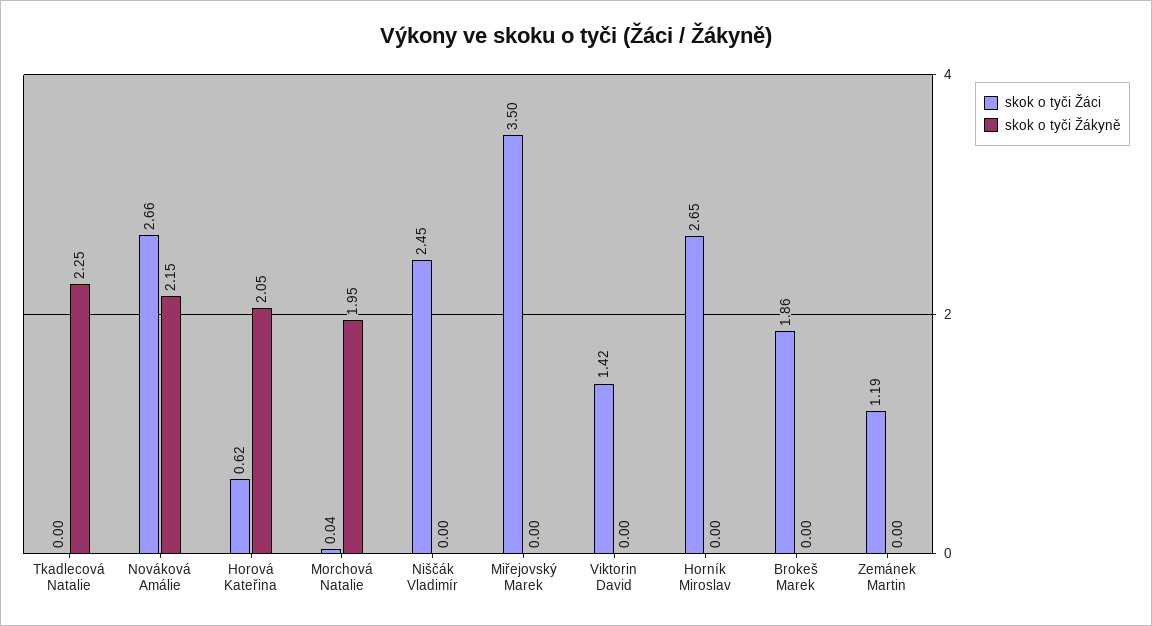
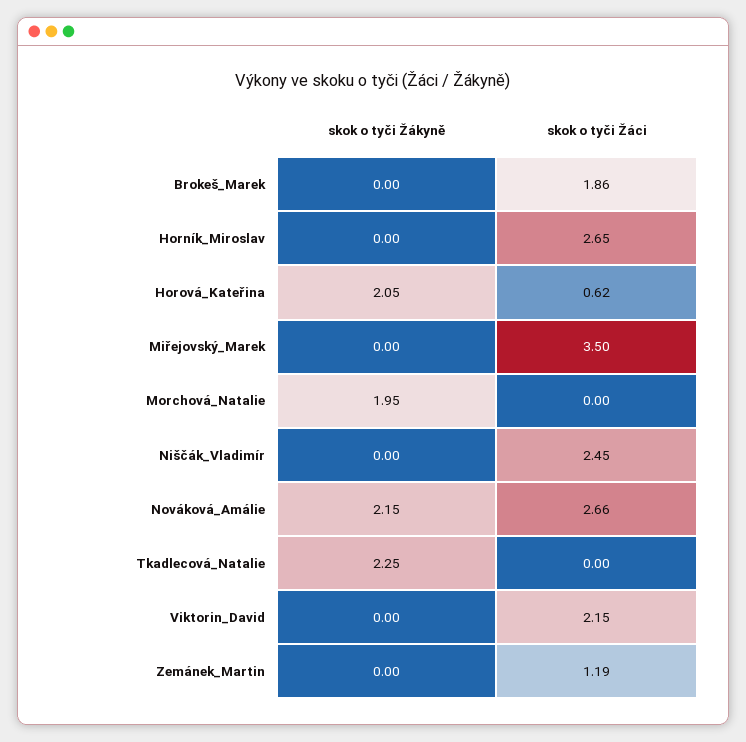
skok o tyči Žáci, Morchová Natalie: 0.04 -> 0
skok o tyči Žáci, Viktorin David: 1.42 -> 2.15

